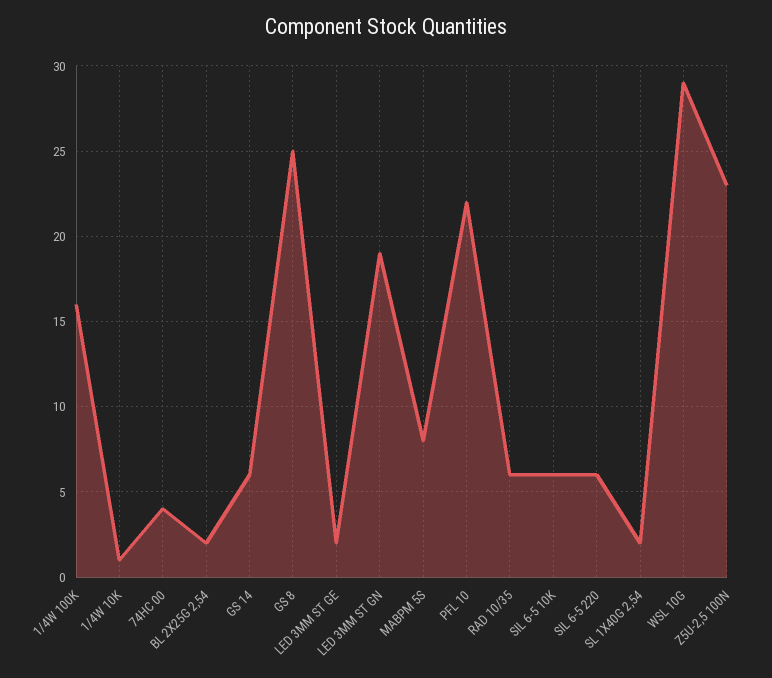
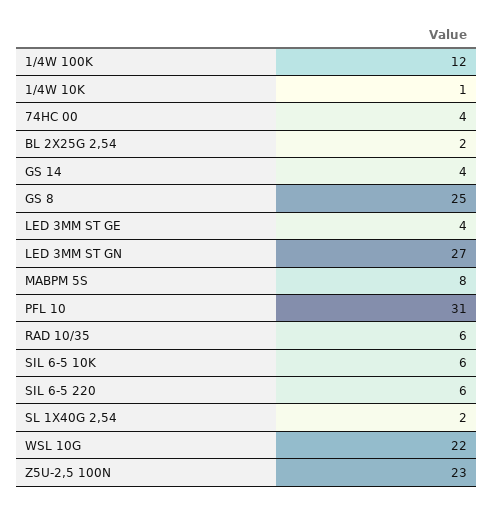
1/4W 100K: 16 -> 12
GS 14: 6 -> 4
LED 3MM ST GE: 2 -> 4
LED 3MM ST GN: 19 -> 27
PFL 10: 22 -> 31
WSL 10G: 29 -> 22

